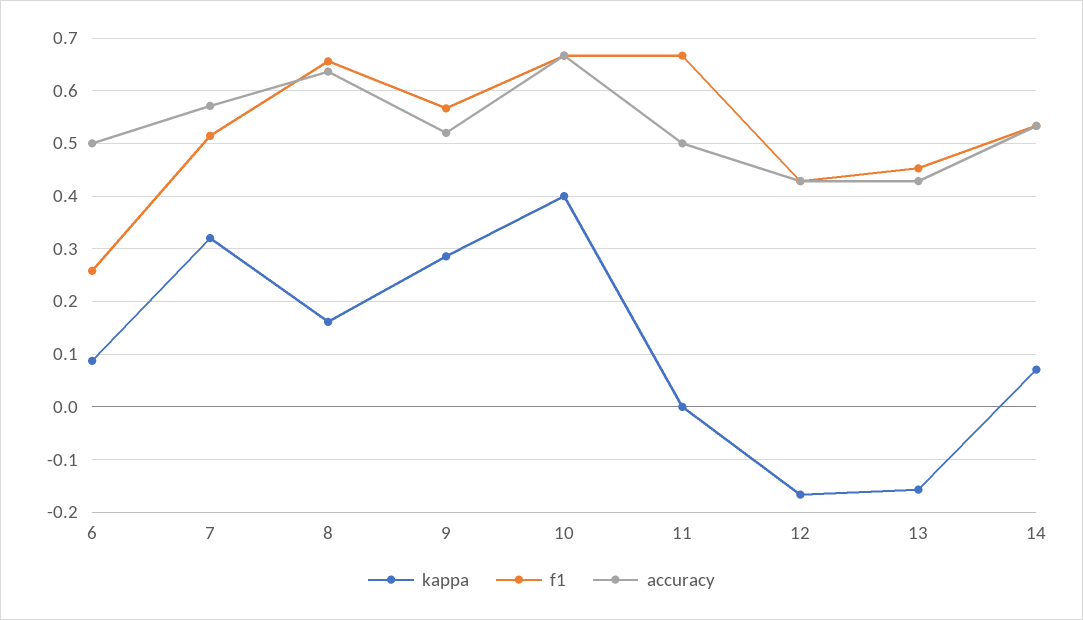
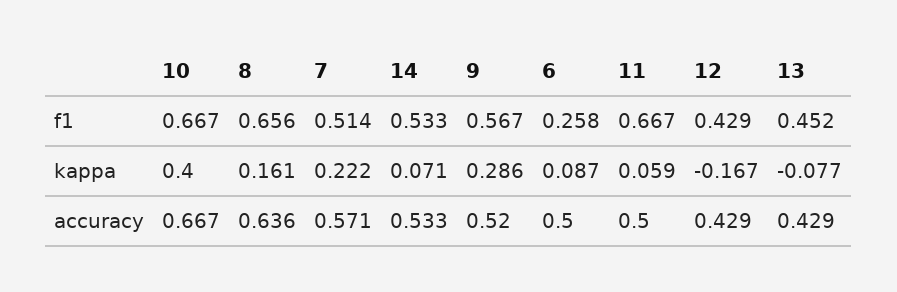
kappa, 7: 0.32 -> 0.222
kappa, 11: 0 -> 0.059
kappa, 13: -0.16 -> -0.077

